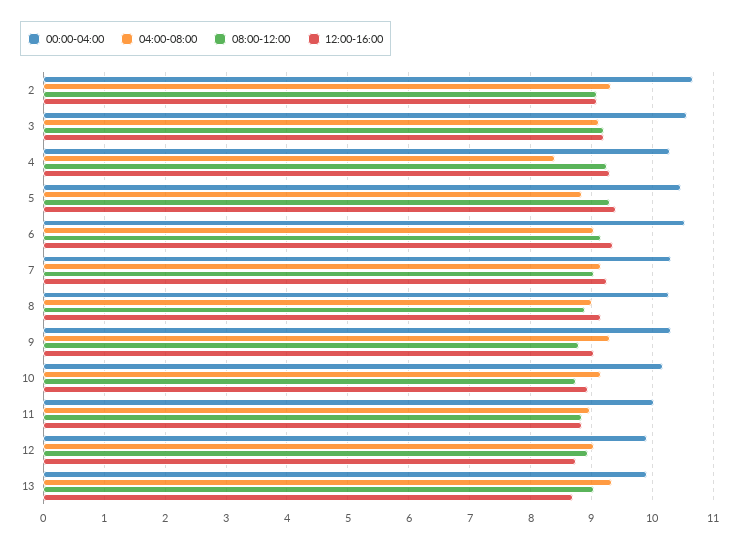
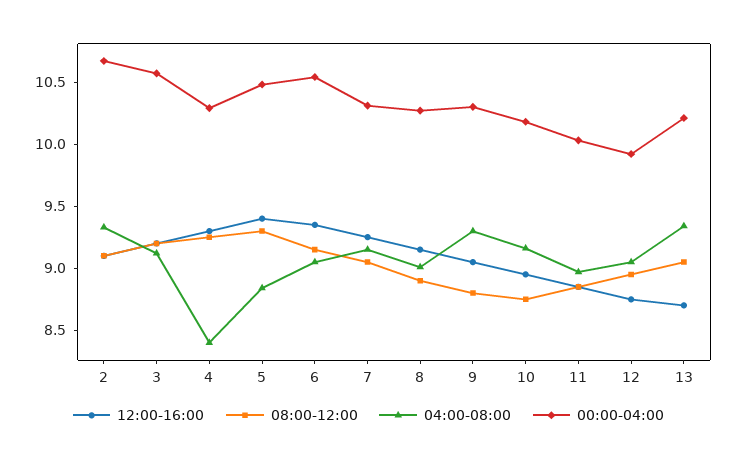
00:00-04:00, 13: 9.9 -> 10.2

